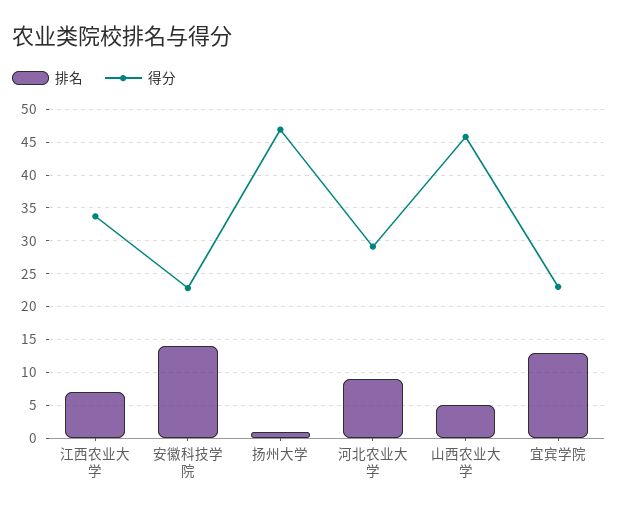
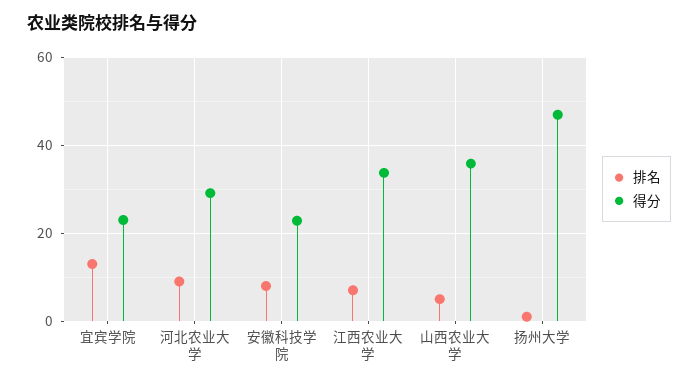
排名, 安徽科技学院: 14 -> 8
得分, 山西农业大学: 46 -> 36

